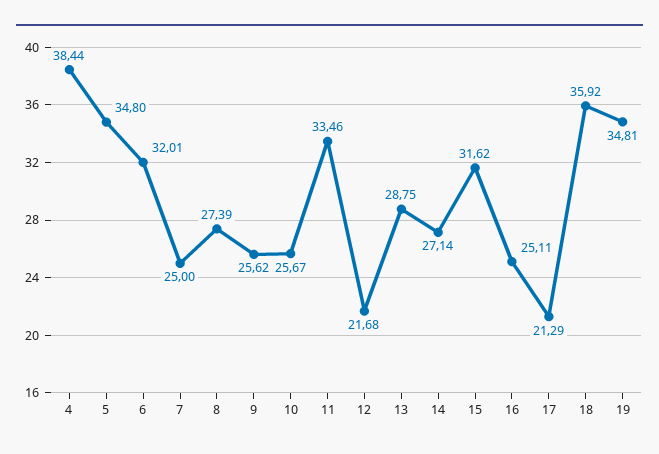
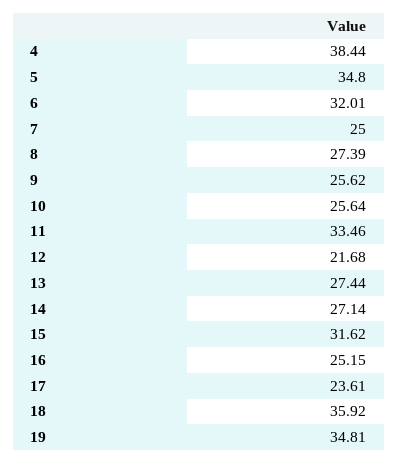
10: 25.67 -> 25.64
13: 28.75 -> 27.44
16: 25.11 -> 25.15
17: 21.29 -> 23.61

